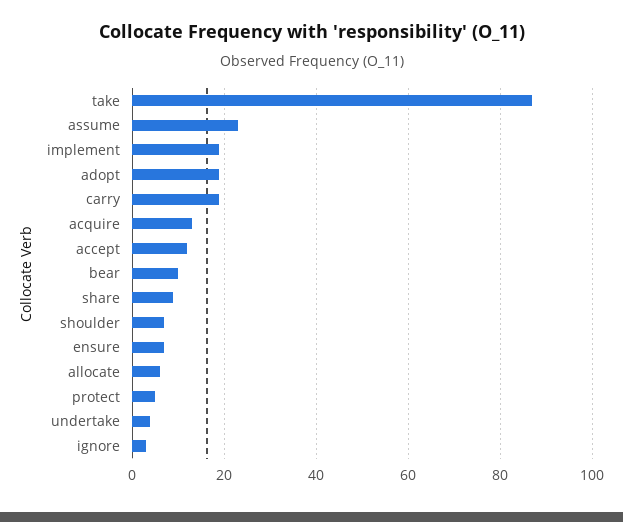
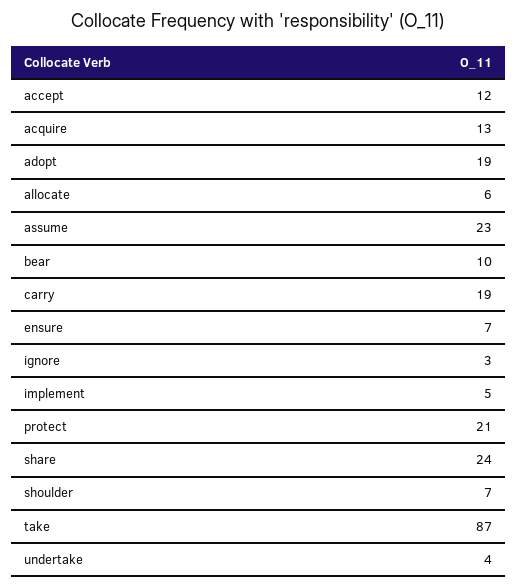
implement: 20 -> 5
share: 10 -> 24
protect: 5 -> 21

